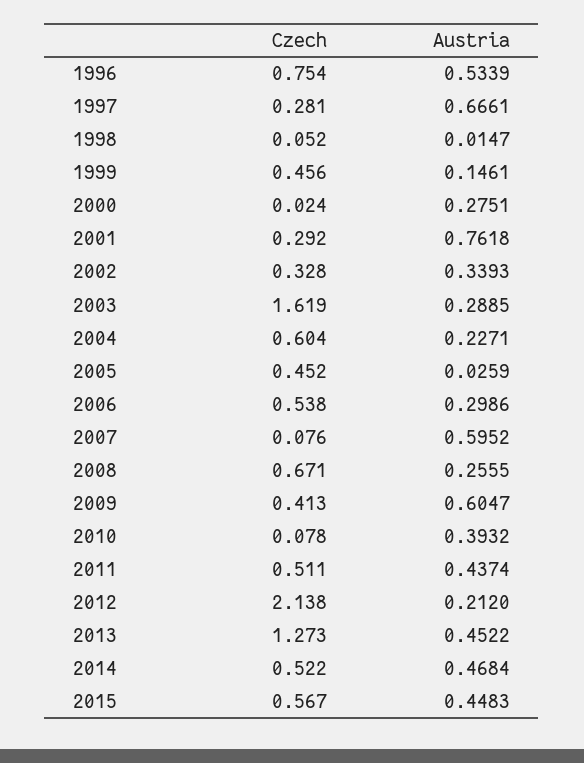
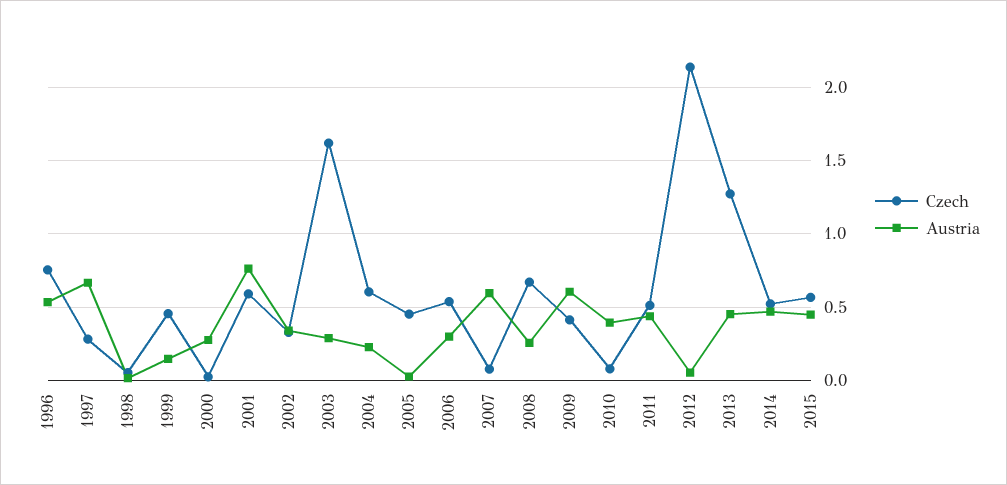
Czech, 2001: 0.292 -> 0.6
Austria, 2012: 0.212 -> 0.05

